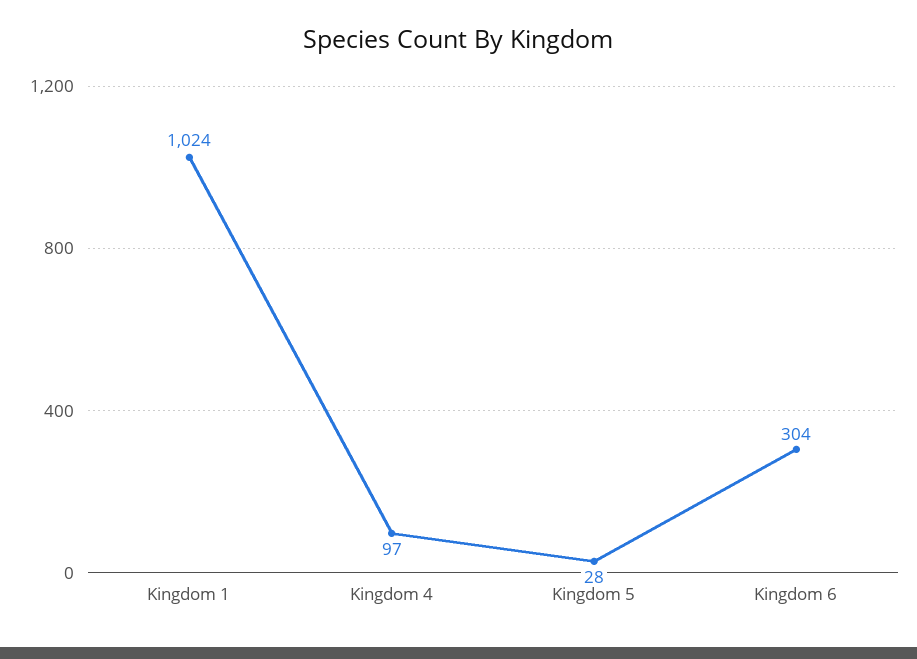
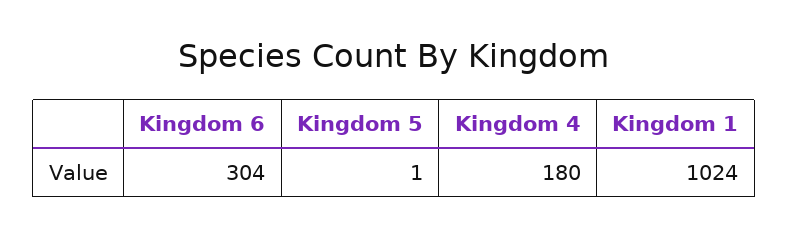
Kingdom 4: 97 -> 180
Kingdom 5: 28 -> 1

